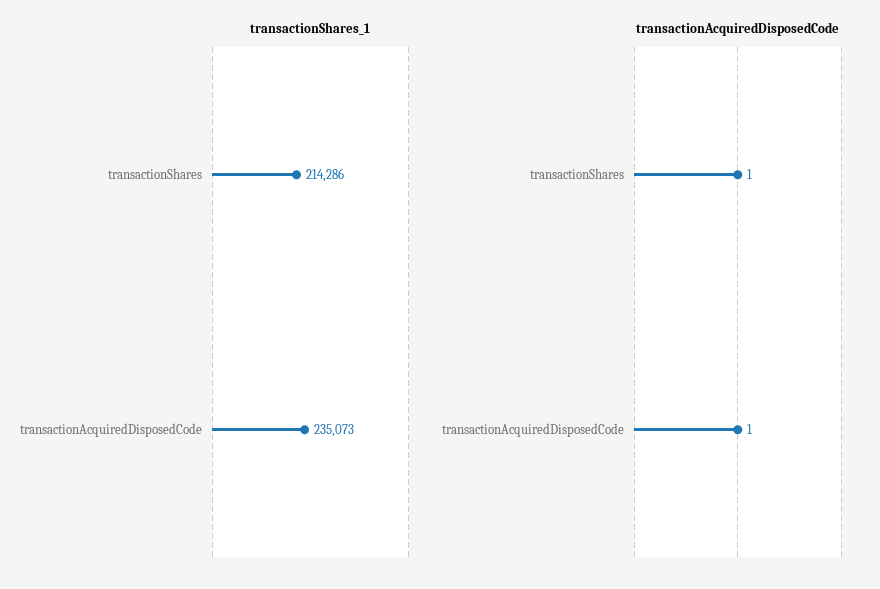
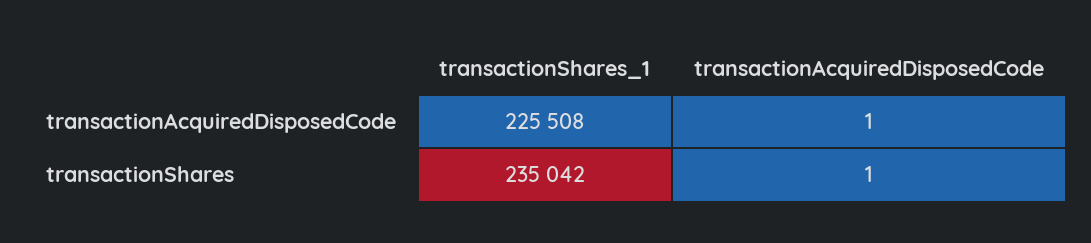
transactionShares_1, transactionShares: 214286 -> 235042
transactionShares_1, transactionAcquiredDisposedCode: 235073 -> 225508

